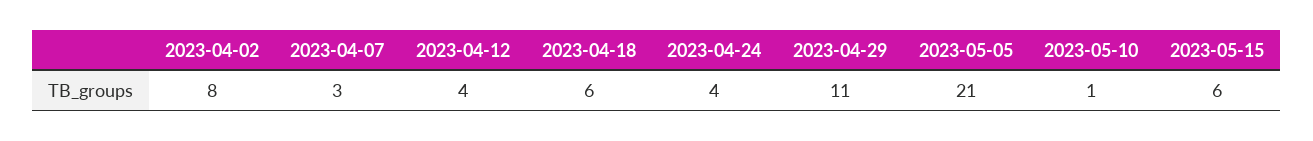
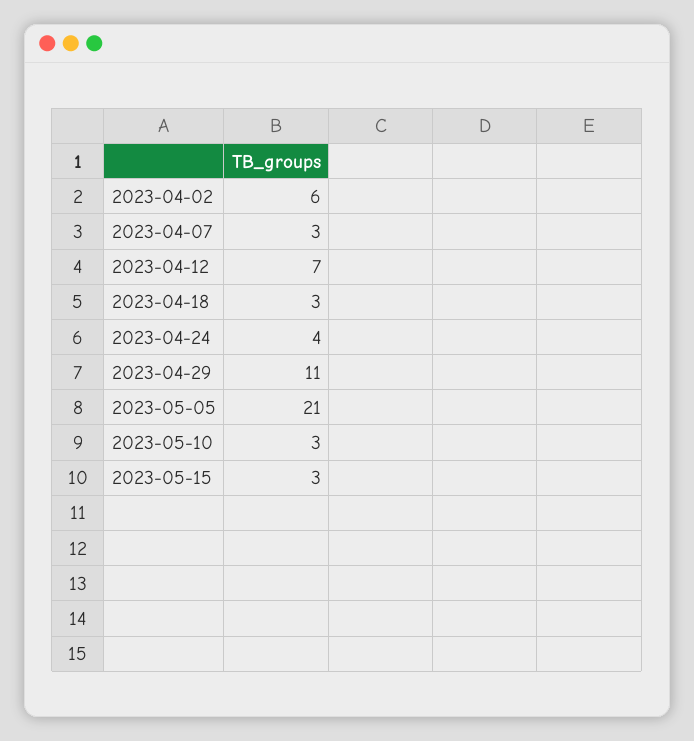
2023-04-02: 8 -> 6
2023-04-12: 4 -> 7
2023-04-18: 6 -> 3
2023-05-10: 1 -> 3
2023-05-15: 6 -> 3

